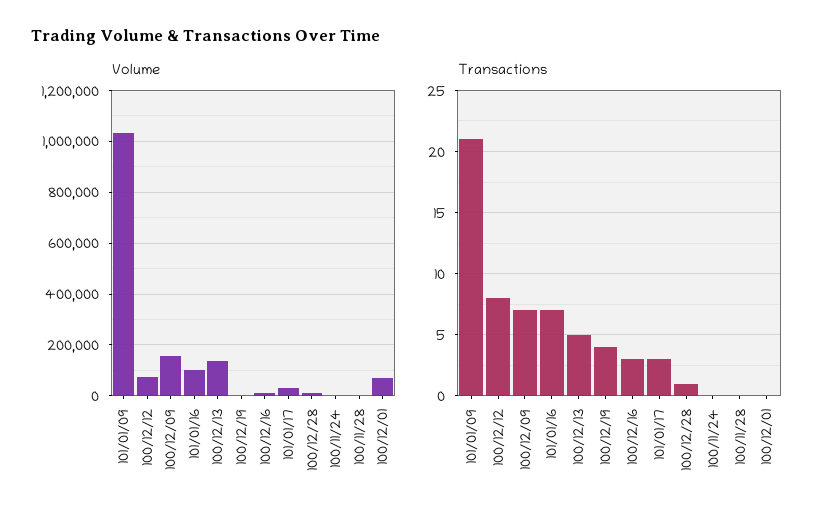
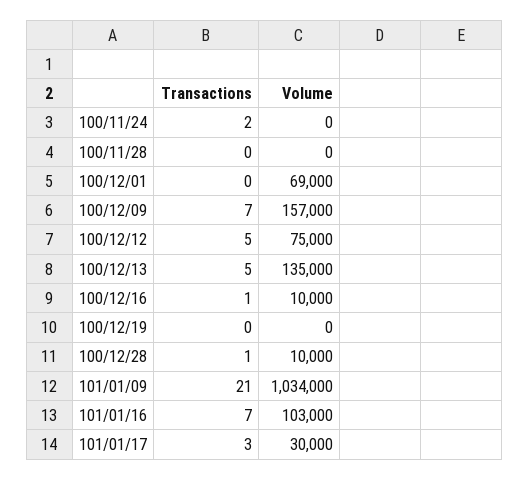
Transactions, 100/12/12: 8 -> 5
Transactions, 100/12/19: 4 -> 0
Transactions, 100/12/16: 3 -> 1
Transactions, 100/11/24: 0 -> 2

